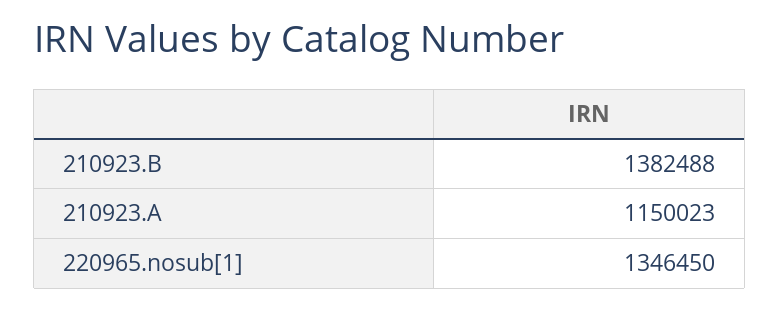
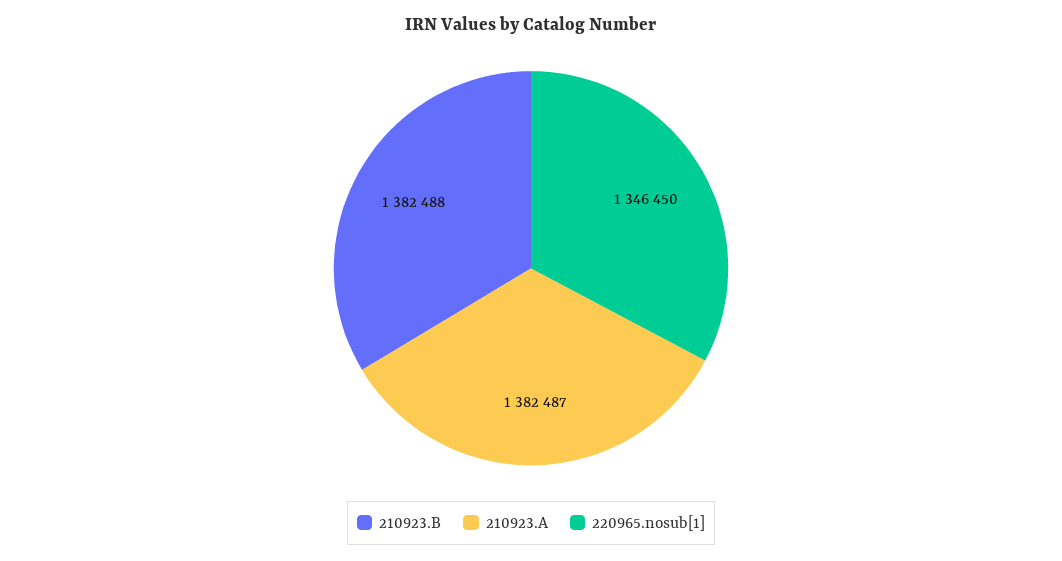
210923.A: 1150023 -> 1382487

